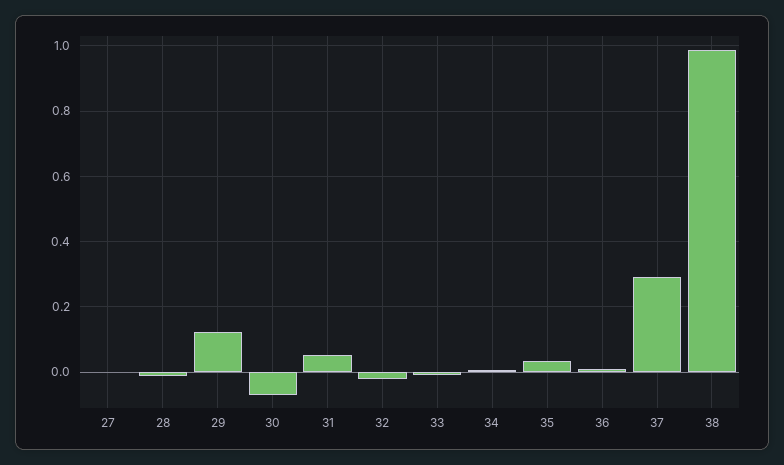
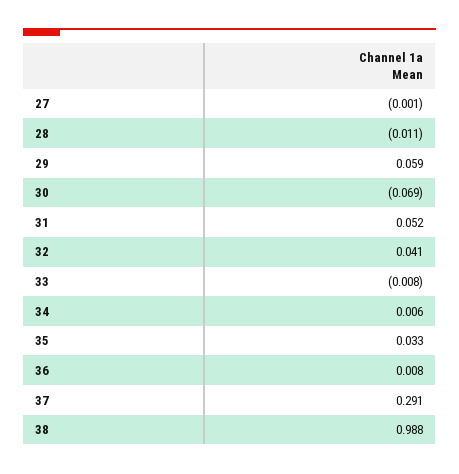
29: 0.12 -> 0.059
32: -0.02 -> 0.041

